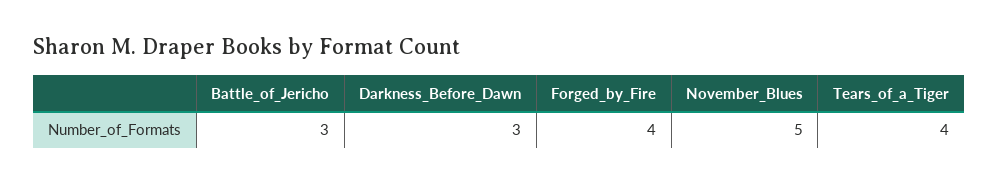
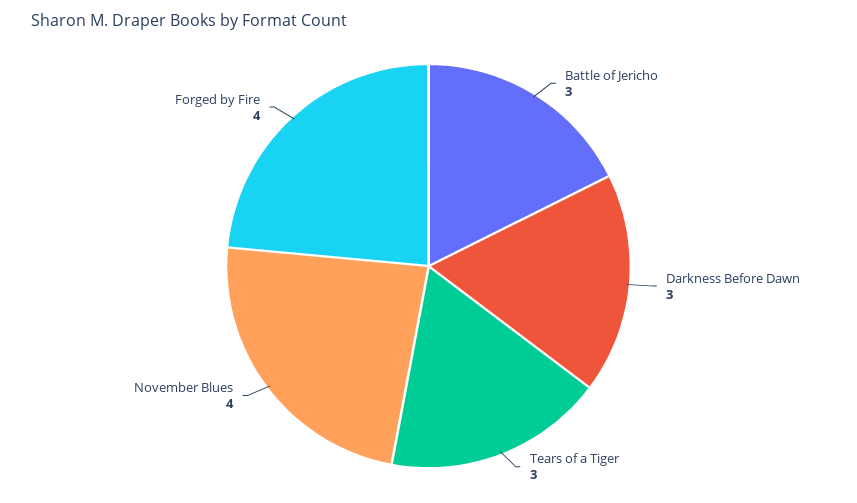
November_Blues: 5 -> 4
Tears_of_a_Tiger: 4 -> 3

